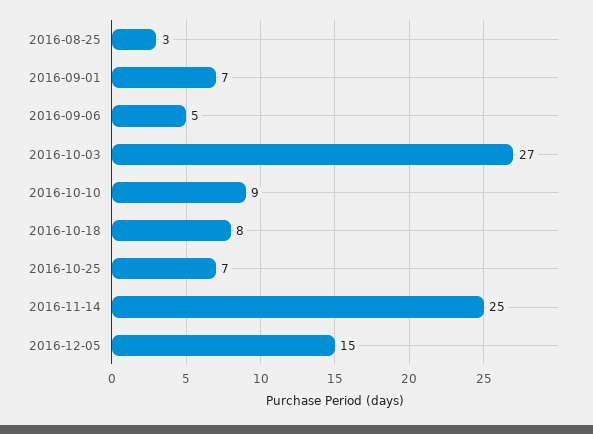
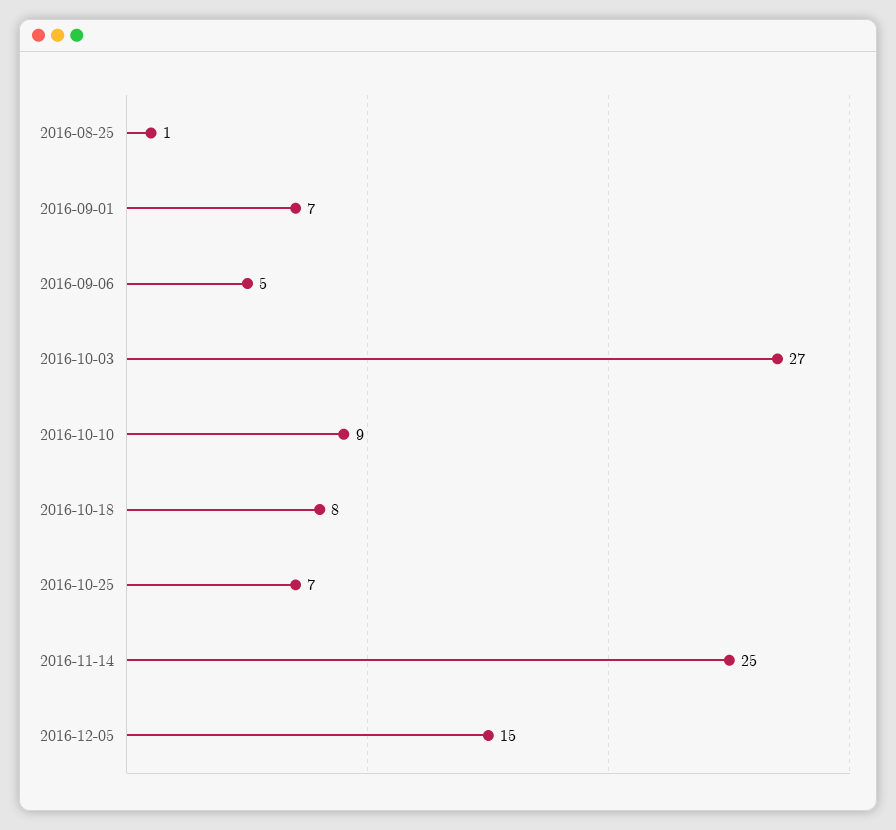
2016-08-25: 3 -> 1

